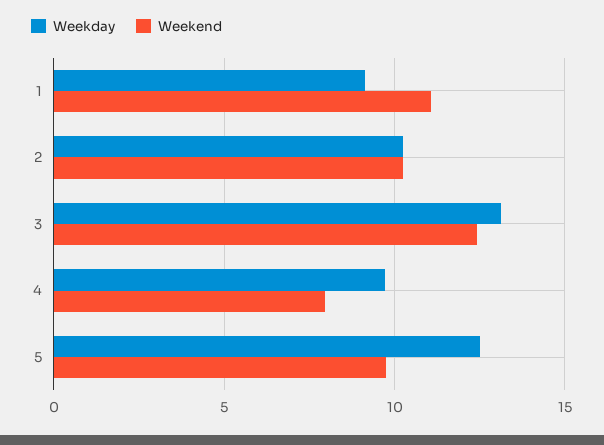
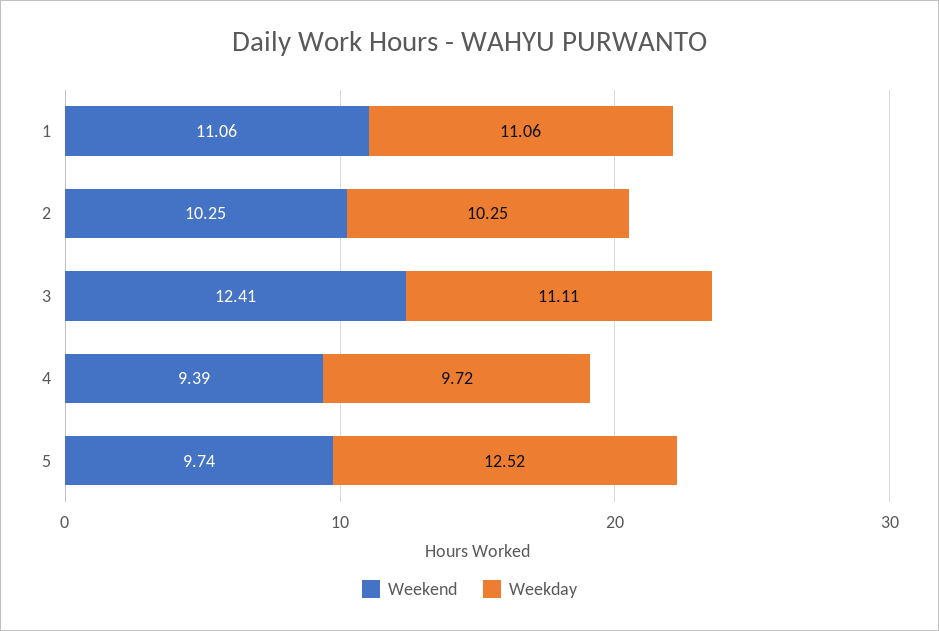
Weekday, 1: 9 -> 11.06
Weekday, 3: 13 -> 11.11
Weekend, 4: 8 -> 9.39

